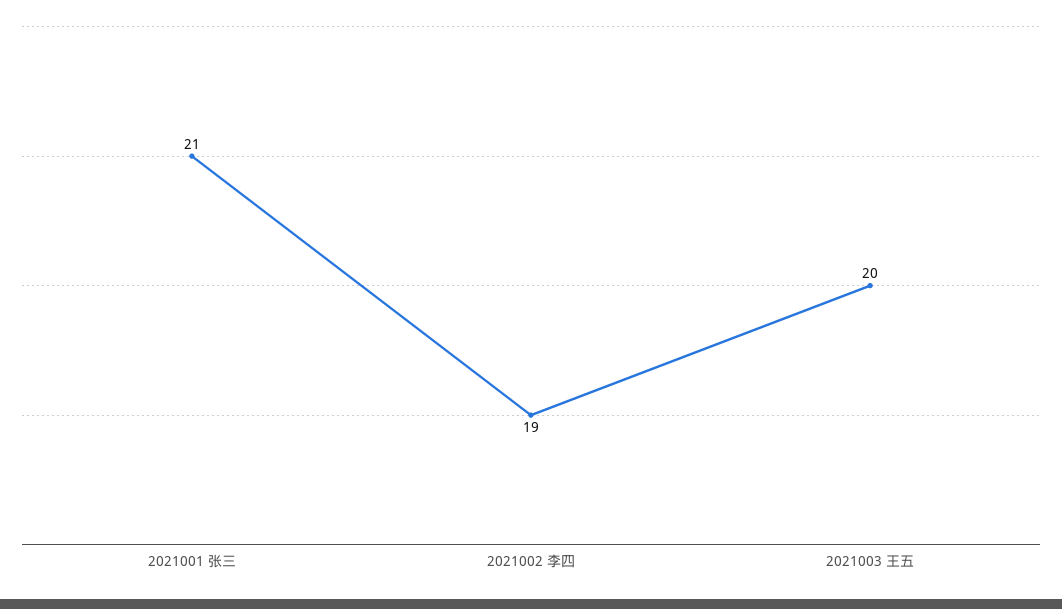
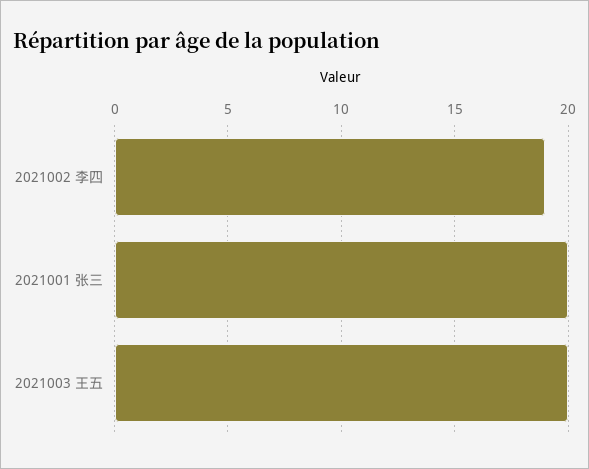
2021001 张三: 21 -> 20

